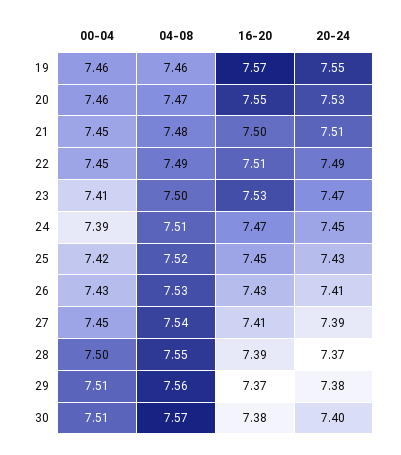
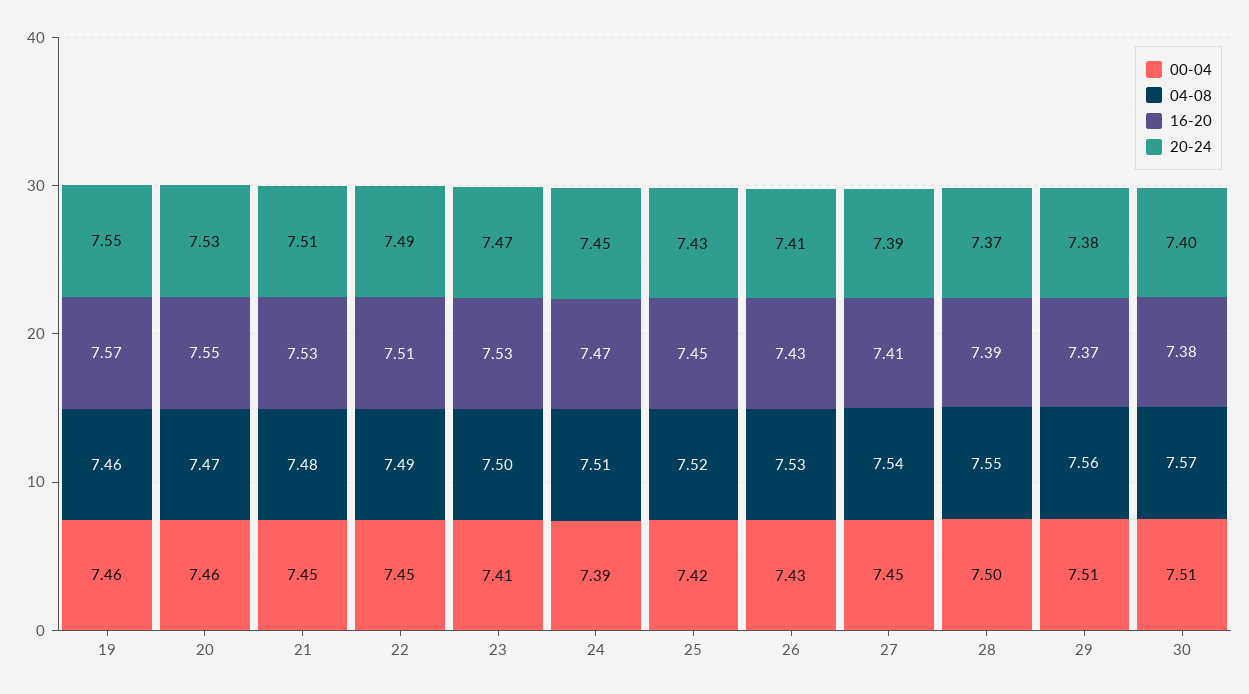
16-20, 21: 7.5 -> 7.53

